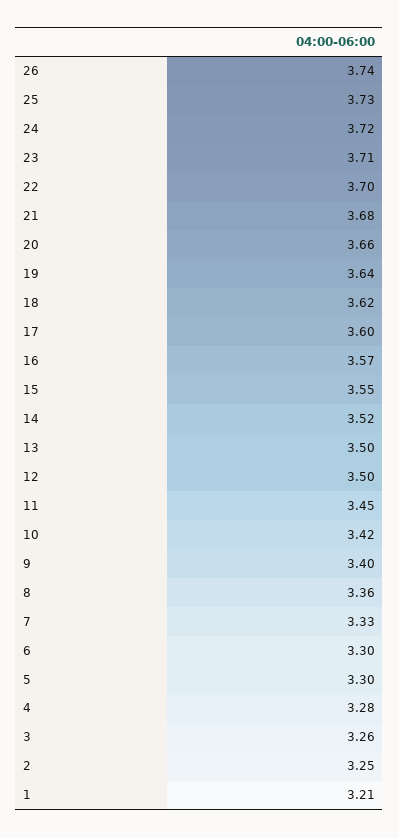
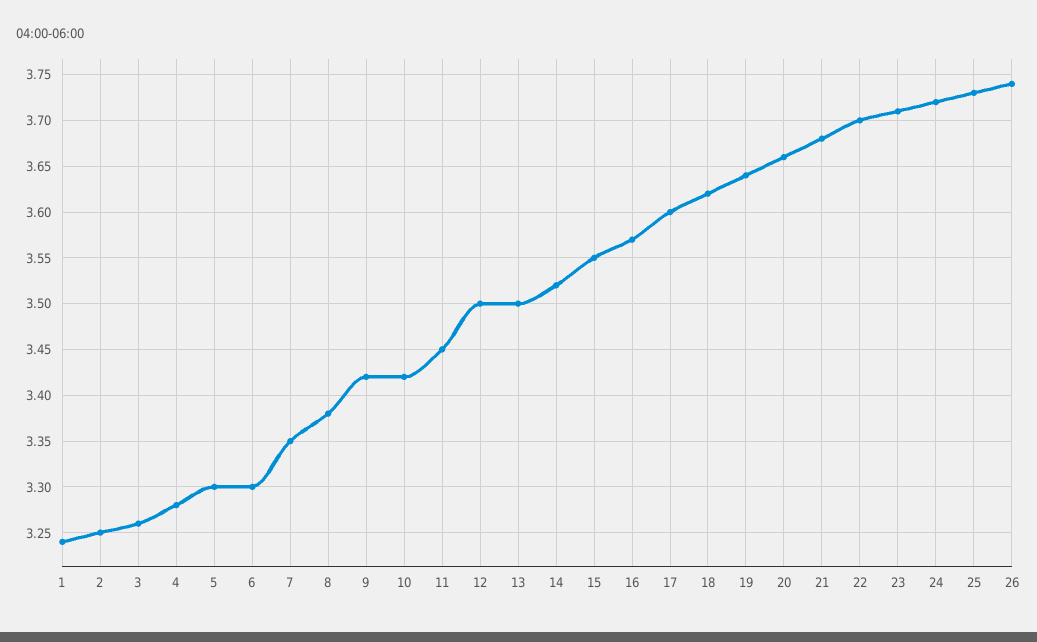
9: 3.4 -> 3.42
8: 3.36 -> 3.38
7: 3.33 -> 3.35
1: 3.21 -> 3.24

